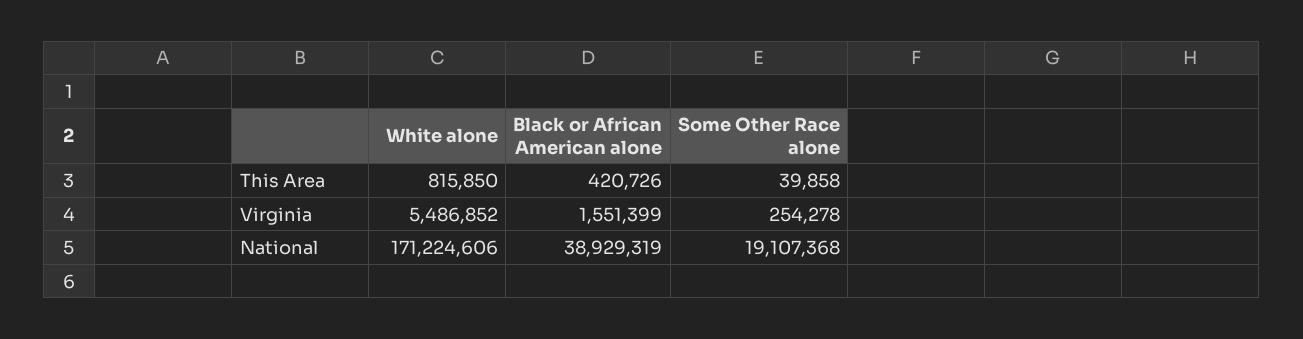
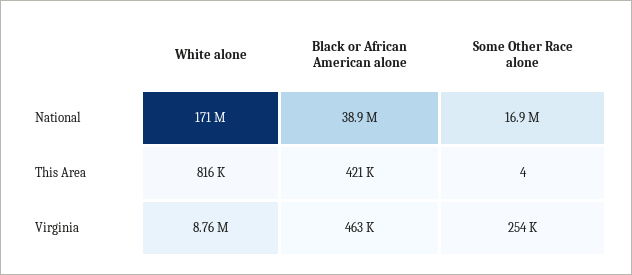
Some Other Race alone, This Area: 39858 -> 4
White alone, Virginia: 5486852 -> 8760000
Black or African American alone, Virginia: 1551399 -> 463000
Some Other Race alone, National: 19107368 -> 16900000

